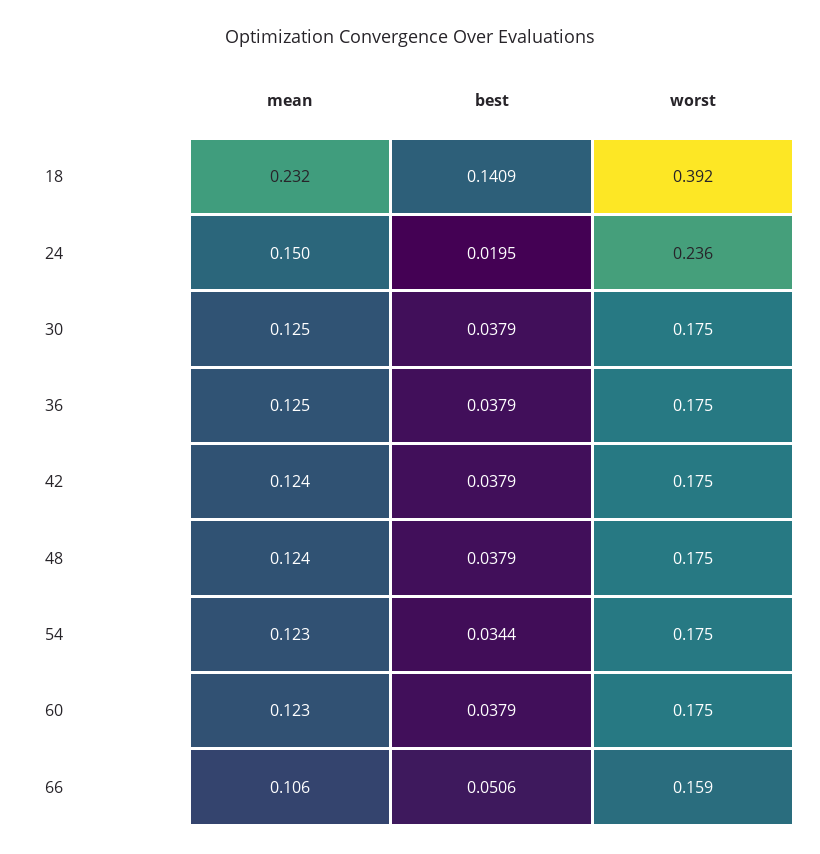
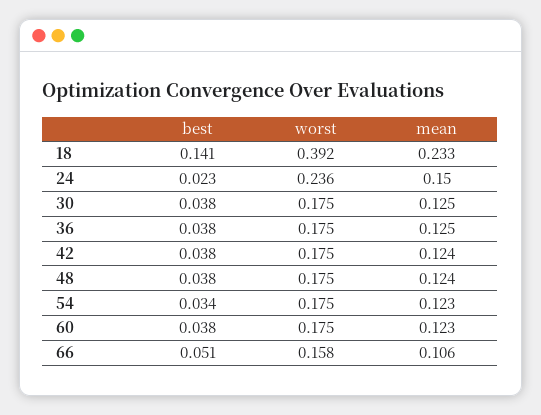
mean, 18: 0.232 -> 0.233
best, 24: 0.0195 -> 0.023
worst, 66: 0.159 -> 0.158

